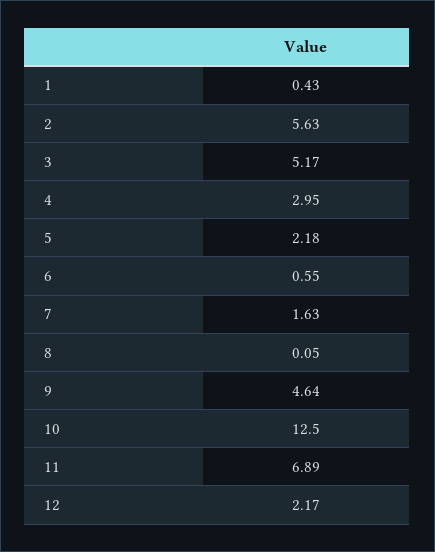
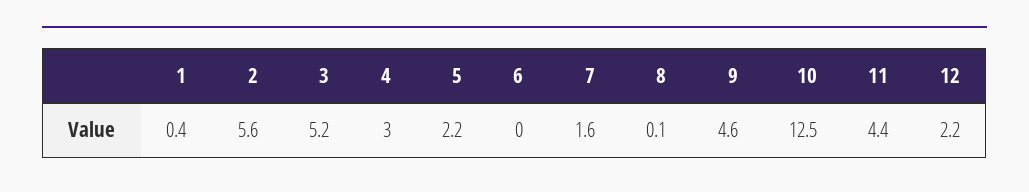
6: 0.55 -> 0
11: 6.89 -> 4.4

